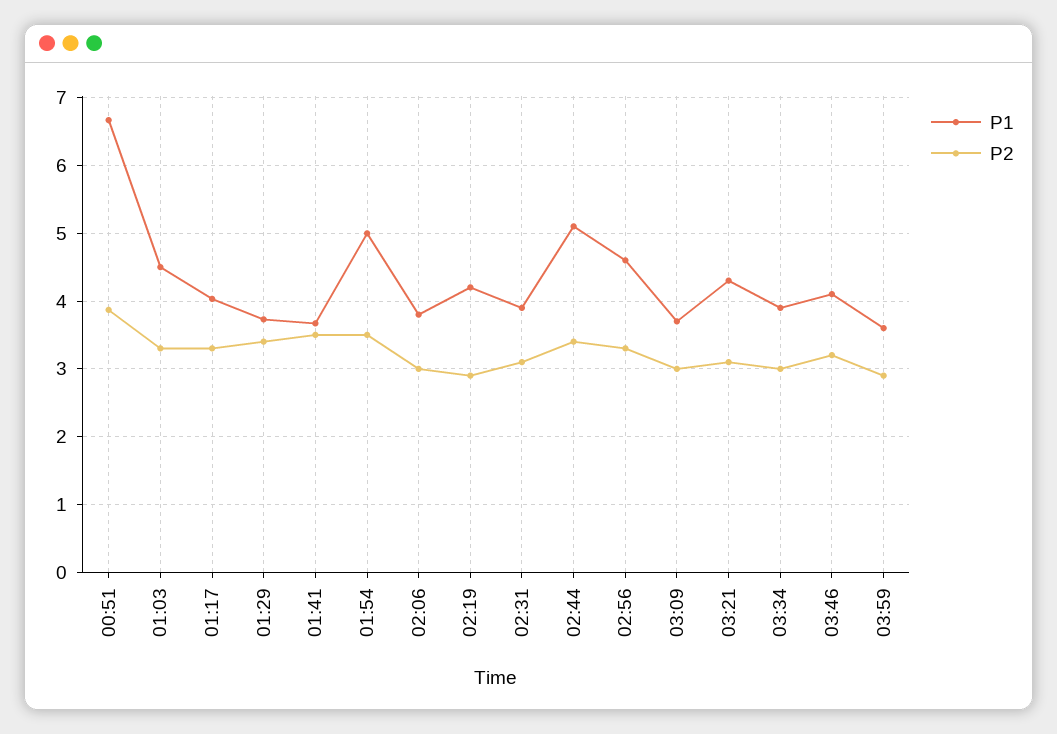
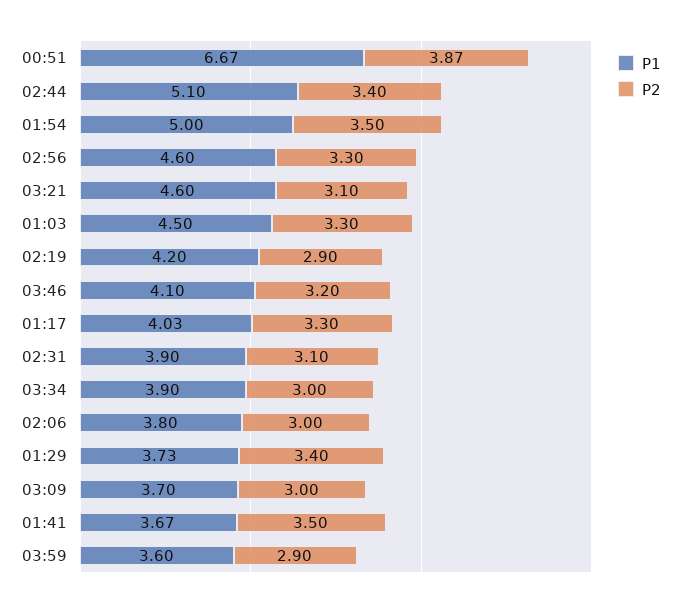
P1, 03:21: 4.3 -> 4.6

